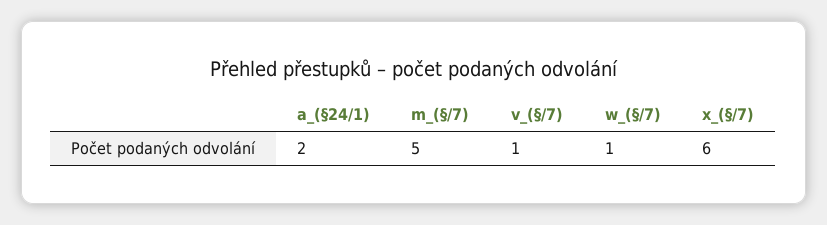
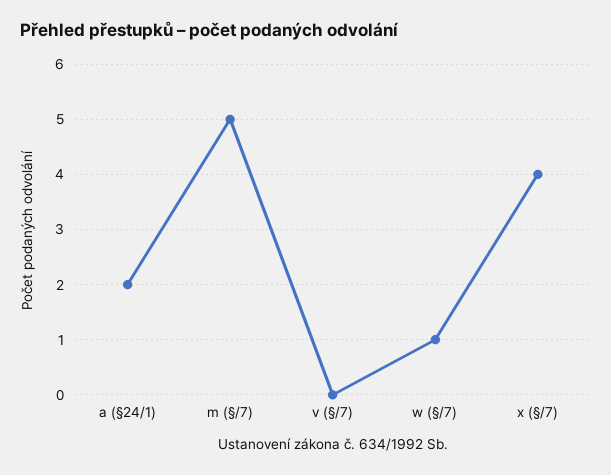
v_(§/7): 1 -> 0
x_(§/7): 6 -> 4

